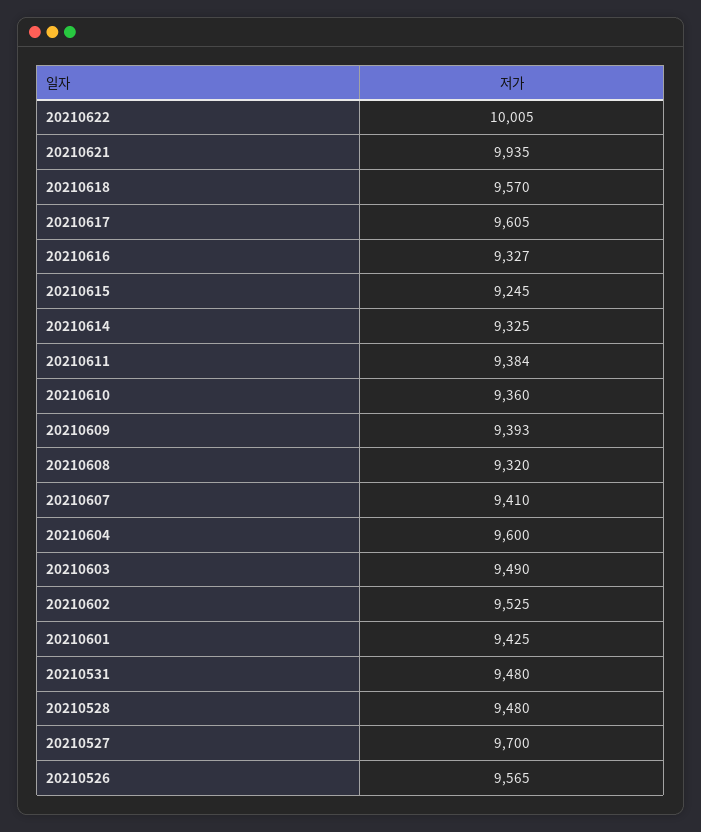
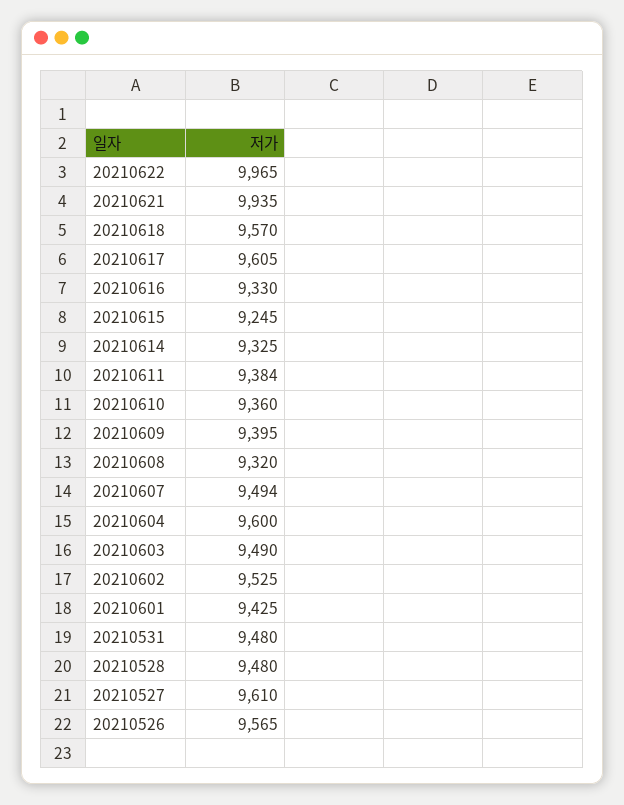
20210622: 10005 -> 9965
20210616: 9327 -> 9330
20210609: 9393 -> 9395
20210607: 9410 -> 9494
20210527: 9700 -> 9610

